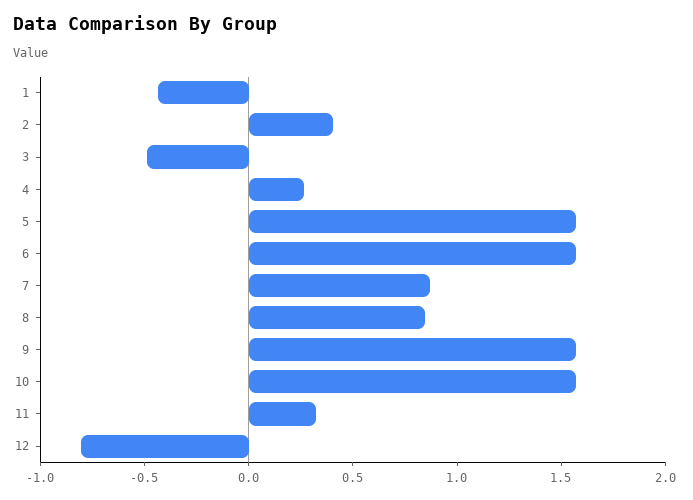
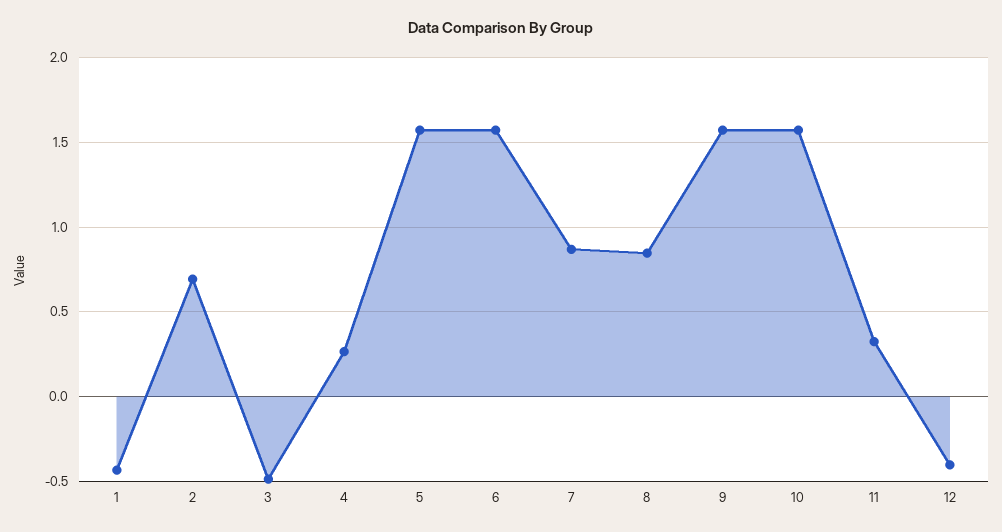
2: 0.4 -> 0.7
12: -0.8 -> -0.4

